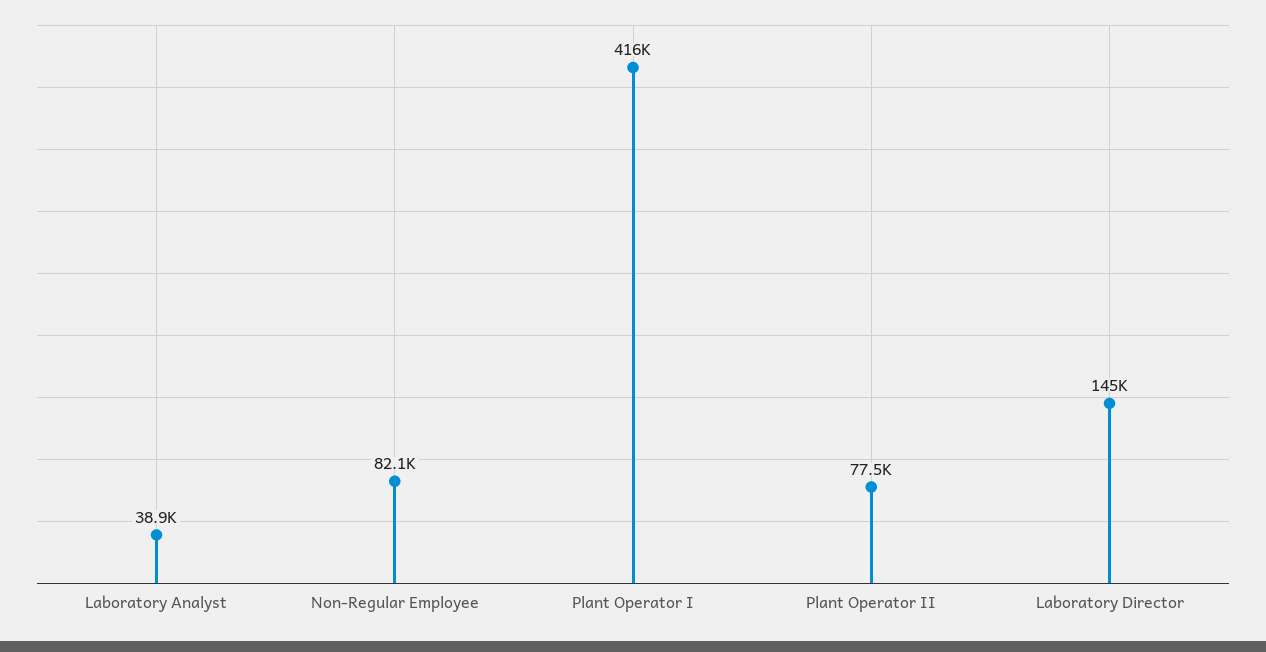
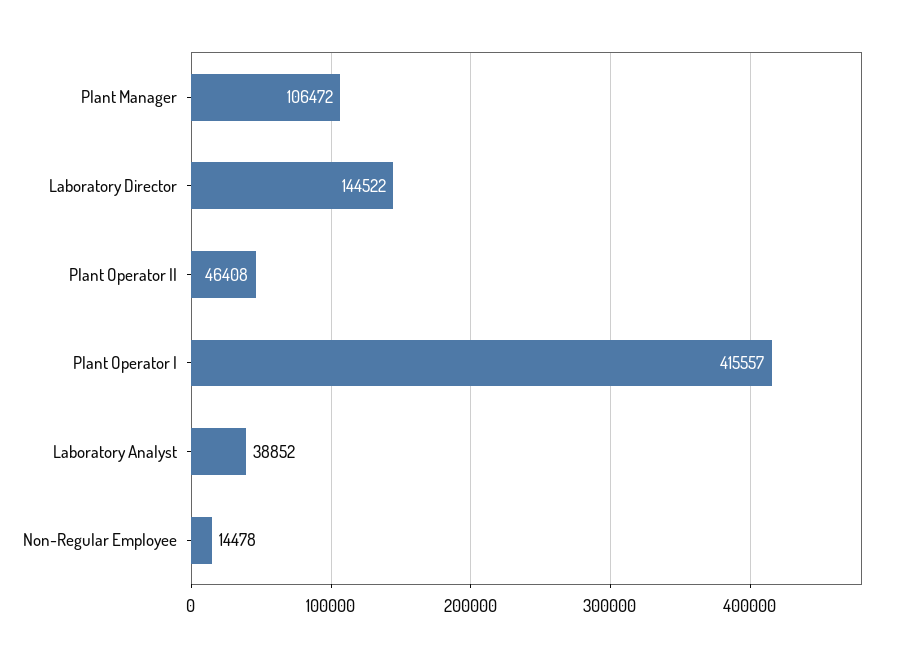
Non-Regular Employee: 82100 -> 14478
Plant Operator II: 77500 -> 46408
Plant Manager: none -> 106472

